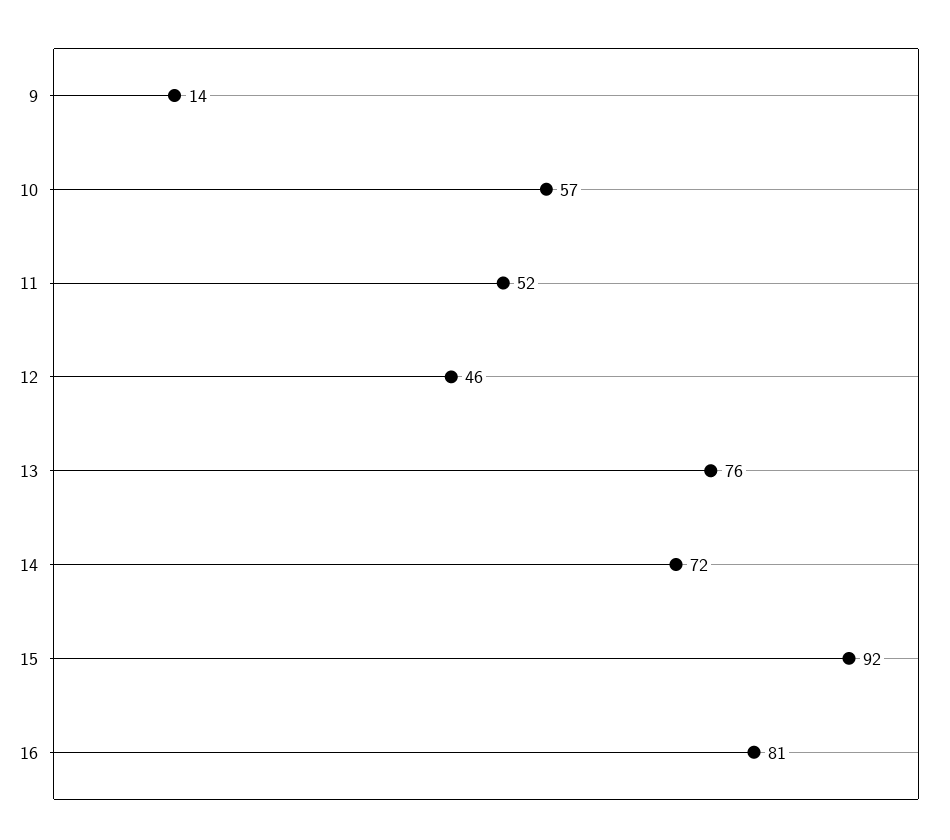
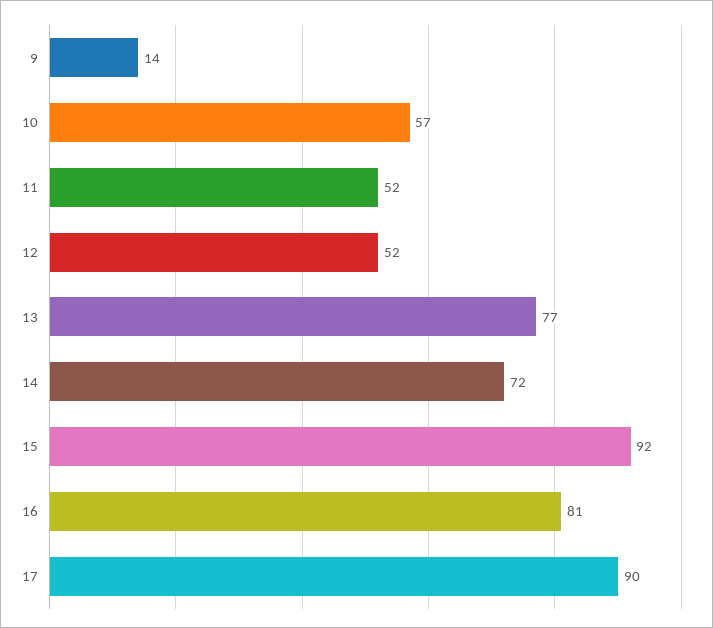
12: 46 -> 52
13: 76 -> 77
17: none -> 90

